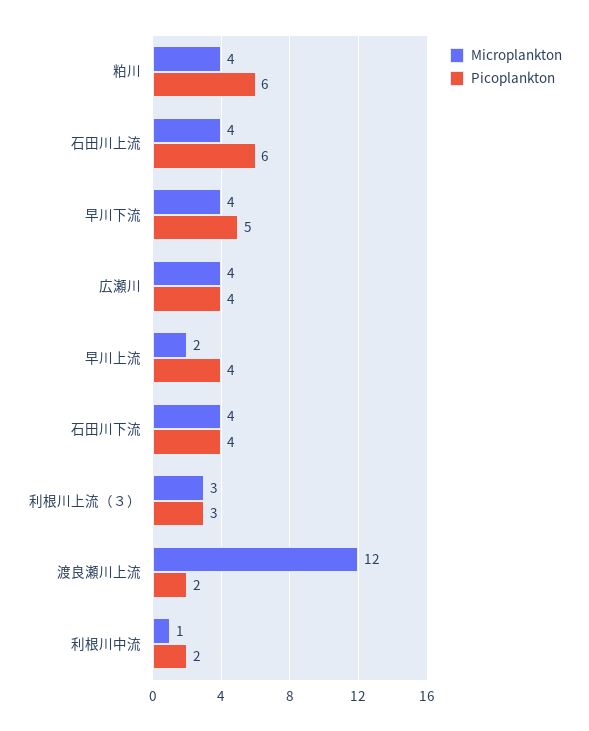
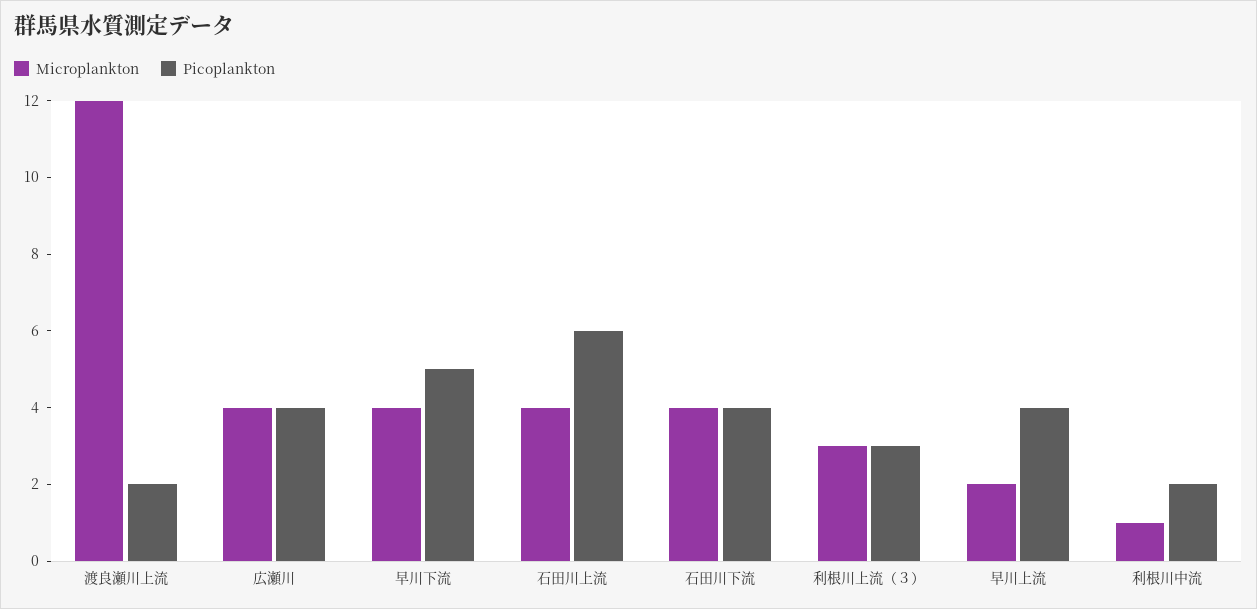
Microplankton, 粕川: 4 -> none
Picoplankton, 粕川: 6 -> none

